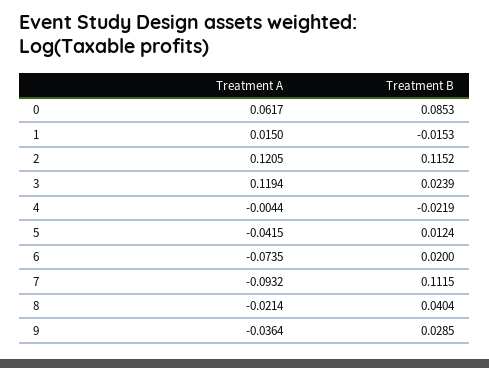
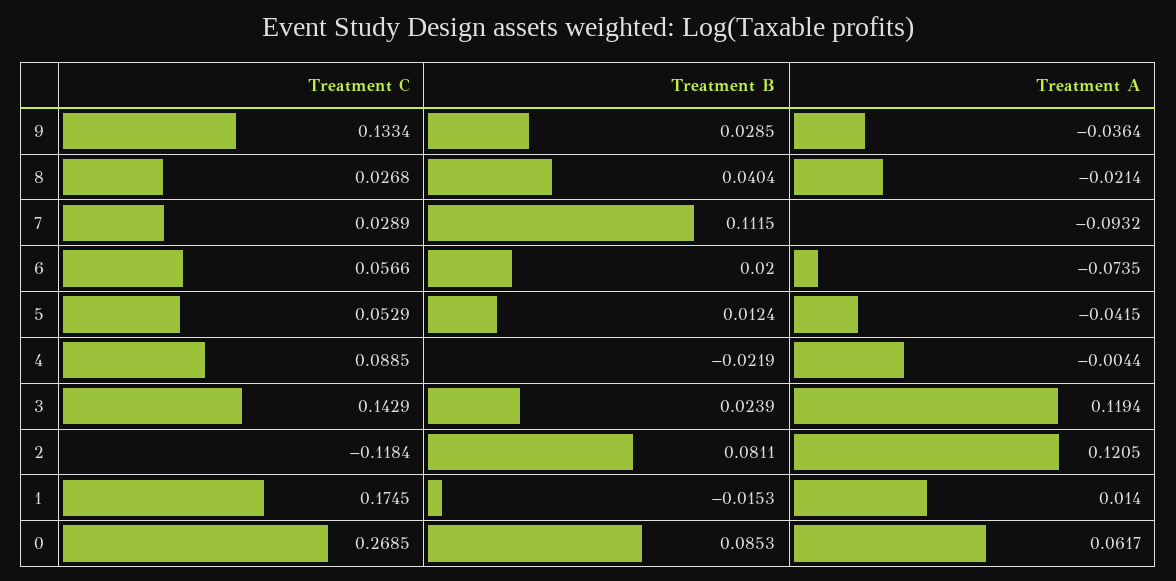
Treatment A, 1: 0.015 -> 0.014
Treatment B, 2: 0.1152 -> 0.0811
Treatment C, 9: none -> 0.1334
Treatment C, 8: none -> 0.0268
Treatment C, 7: none -> 0.0289
Treatment C, 6: none -> 0.0566
Treatment C, 5: none -> 0.0529
Treatment C, 4: none -> 0.0885
Treatment C, 3: none -> 0.1429
Treatment C, 2: none -> -0.1184
Treatment C, 1: none -> 0.1745
Treatment C, 0: none -> 0.2685

